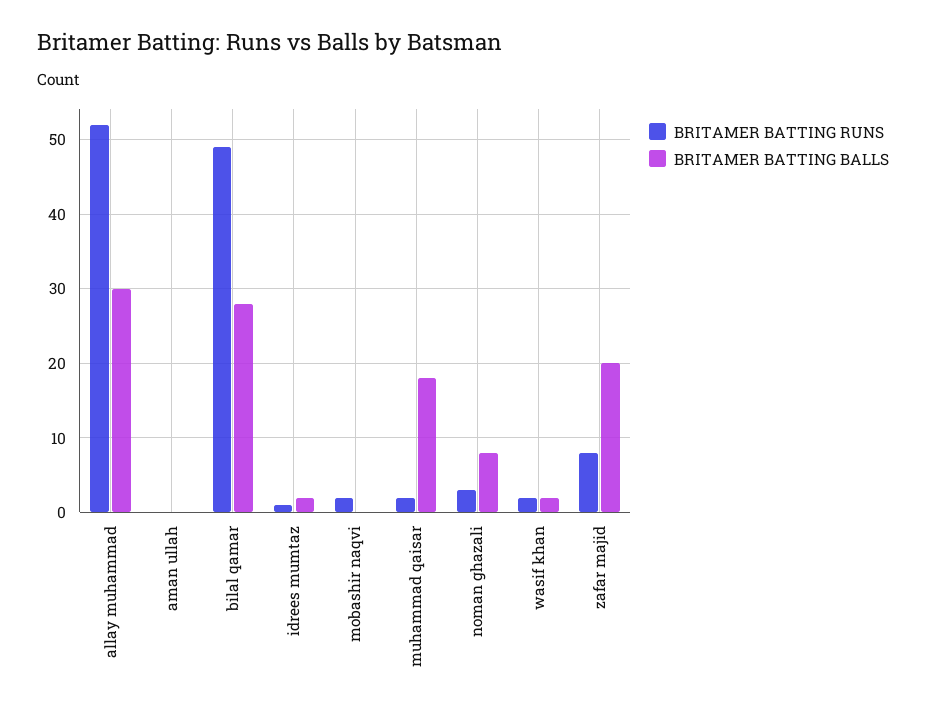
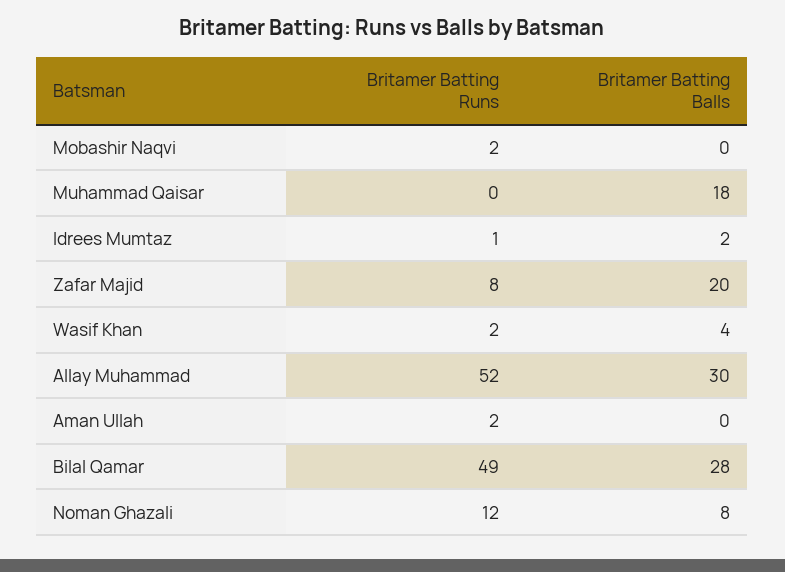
BRITAMER BATTING RUNS, aman ullah: 0 -> 2
BRITAMER BATTING RUNS, muhammad qaisar: 2 -> 0
BRITAMER BATTING RUNS, noman ghazali: 3 -> 12
BRITAMER BATTING BALLS, wasif khan: 2 -> 4

